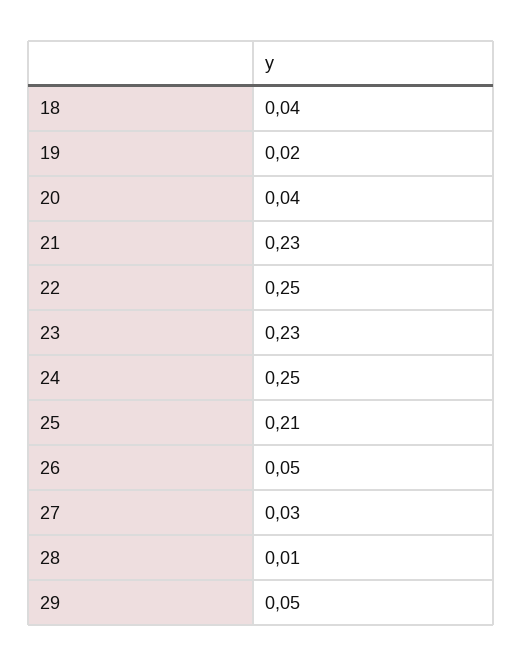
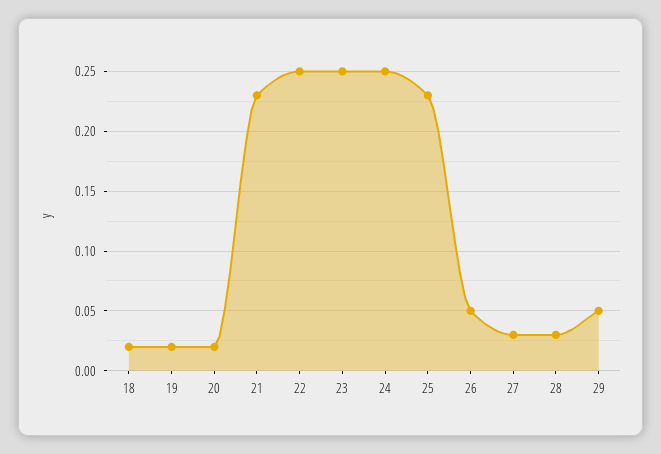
18: 0.04 -> 0.02
20: 0.04 -> 0.02
23: 0.23 -> 0.25
25: 0.21 -> 0.23
28: 0.01 -> 0.03

